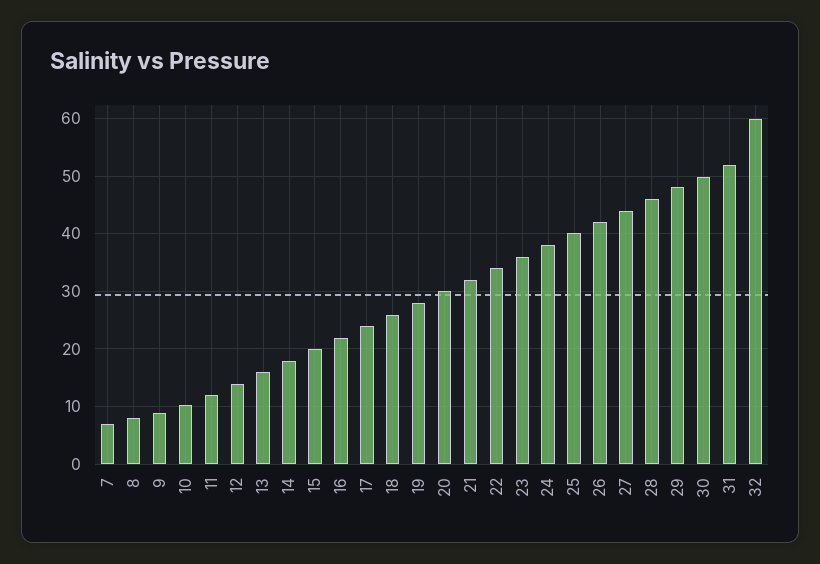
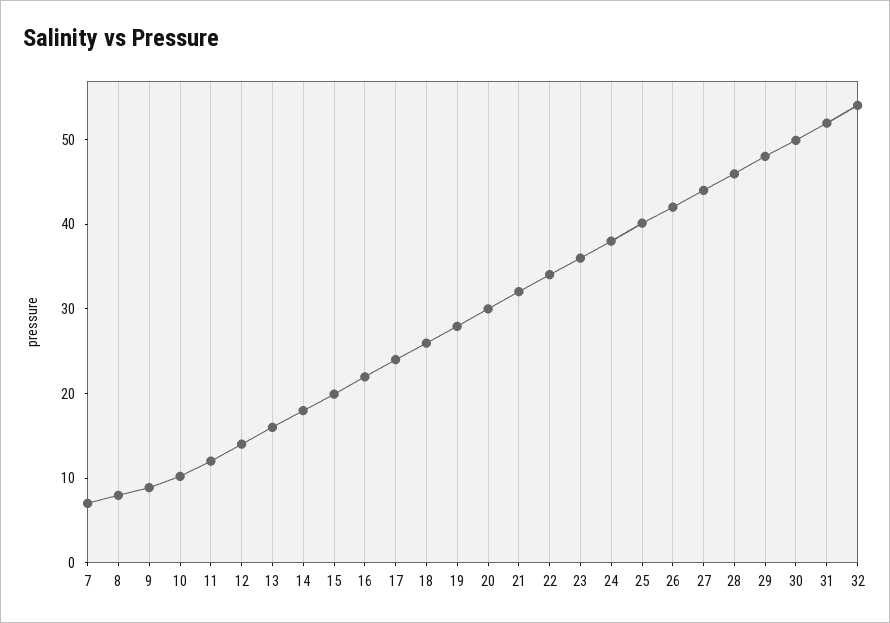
32: 60 -> 54

